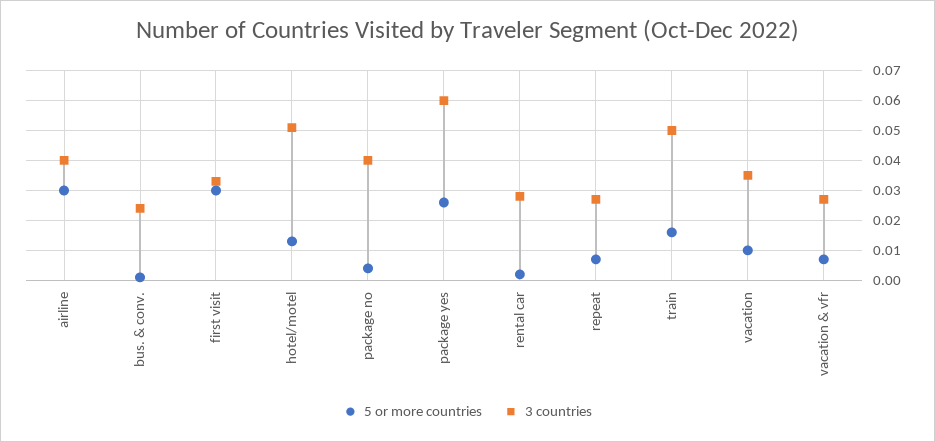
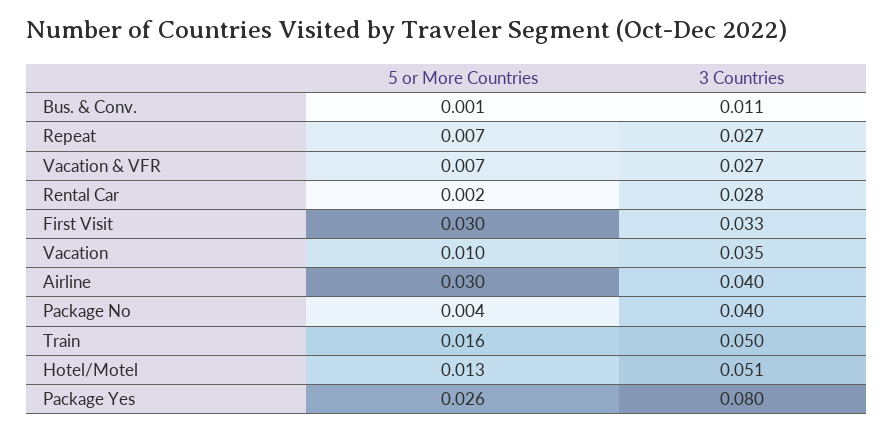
3 countries, bus. & conv.: 0.025 -> 0.011
3 countries, package yes: 0.06 -> 0.08

